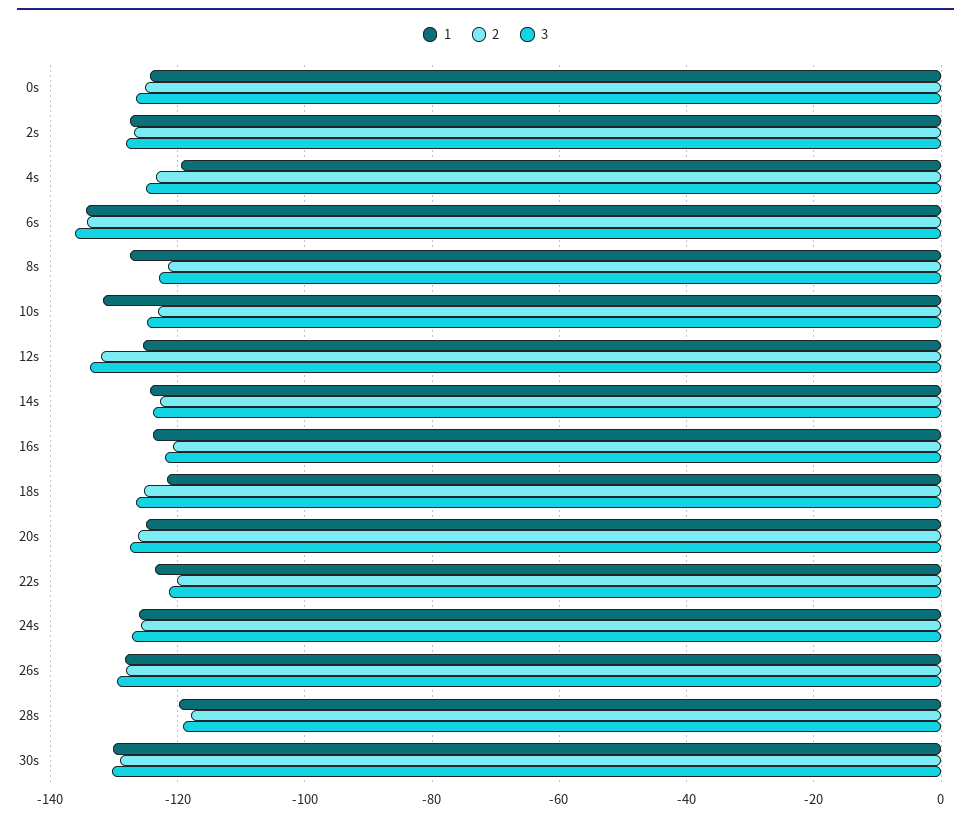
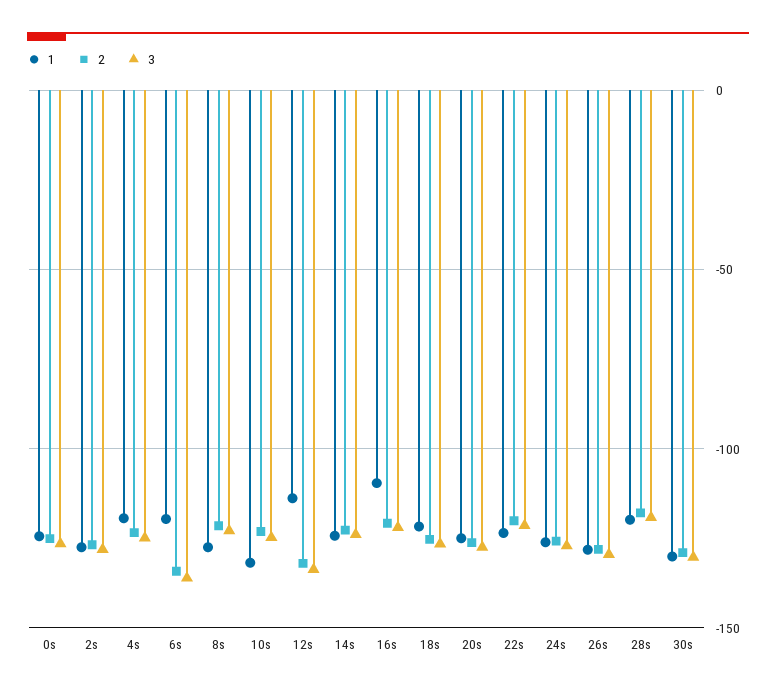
1, 6s: -134 -> -120
1, 12s: -126 -> -115
1, 16s: -124 -> -110

